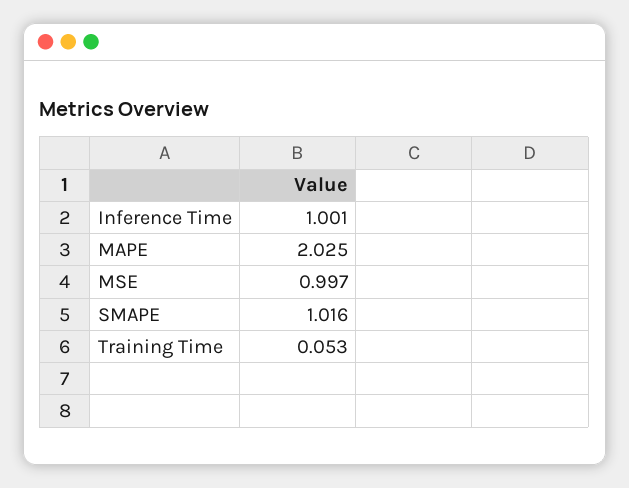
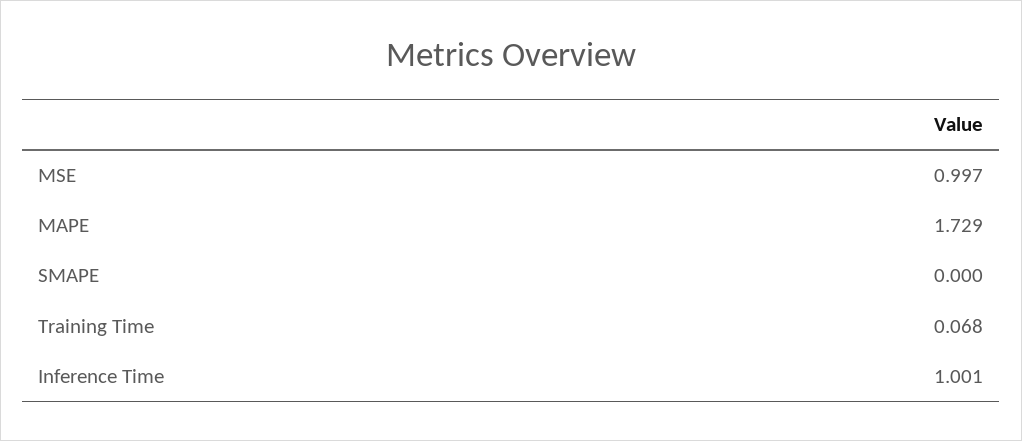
MAPE: 2.025 -> 1.729
SMAPE: 1.016 -> 0
Training Time: 0.053 -> 0.068

